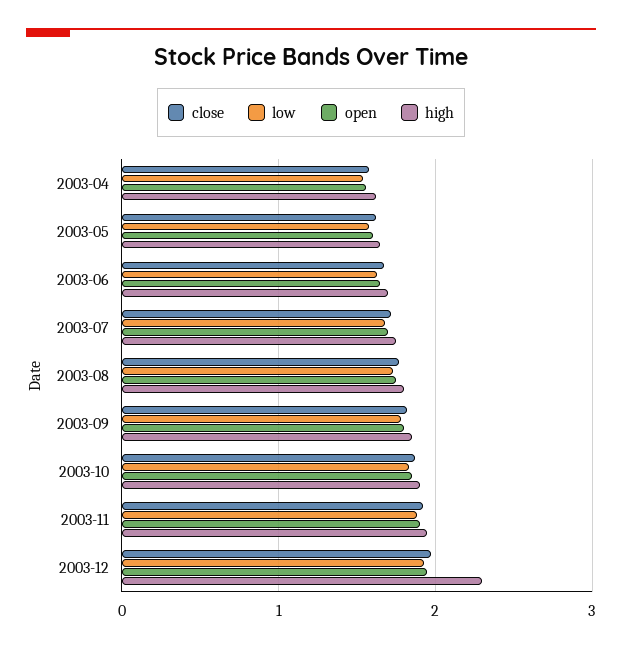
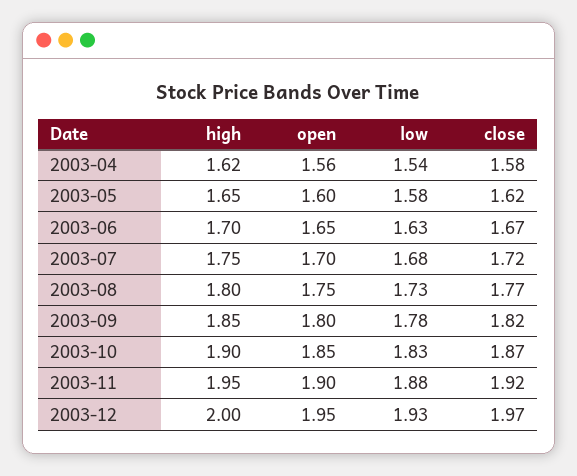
high, 2003-12: 2.3 -> 2

